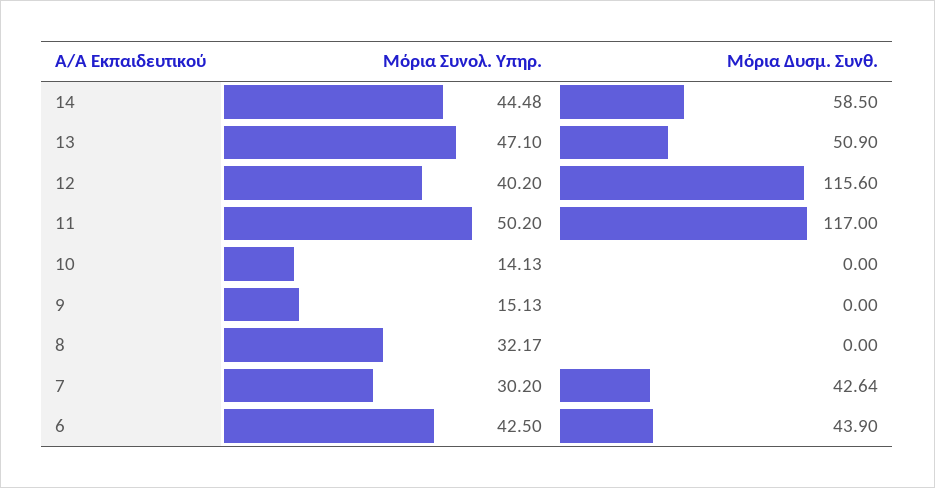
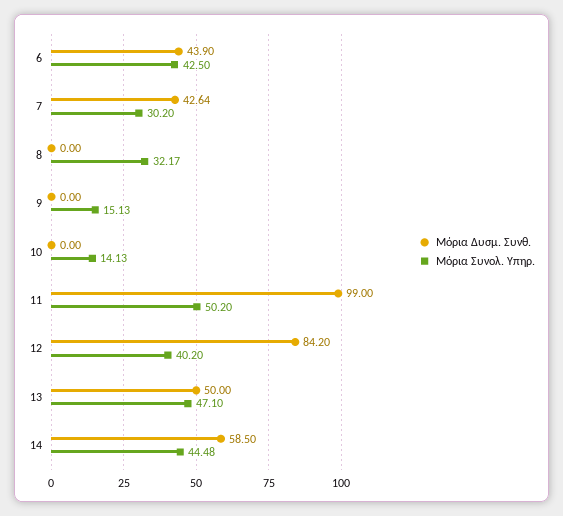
Μόρια Δυσμ. Συνθ., 13: 50.9 -> 50
Μόρια Δυσμ. Συνθ., 12: 115.6 -> 84.2
Μόρια Δυσμ. Συνθ., 11: 117 -> 99

